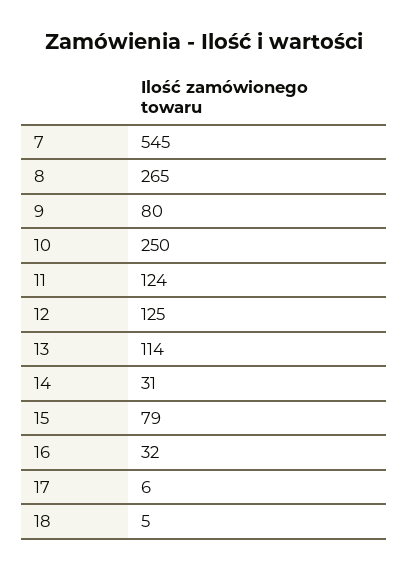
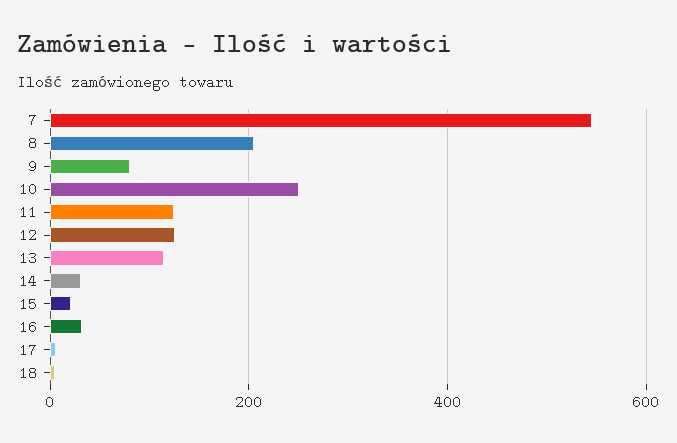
8: 265 -> 200
15: 79 -> 20

